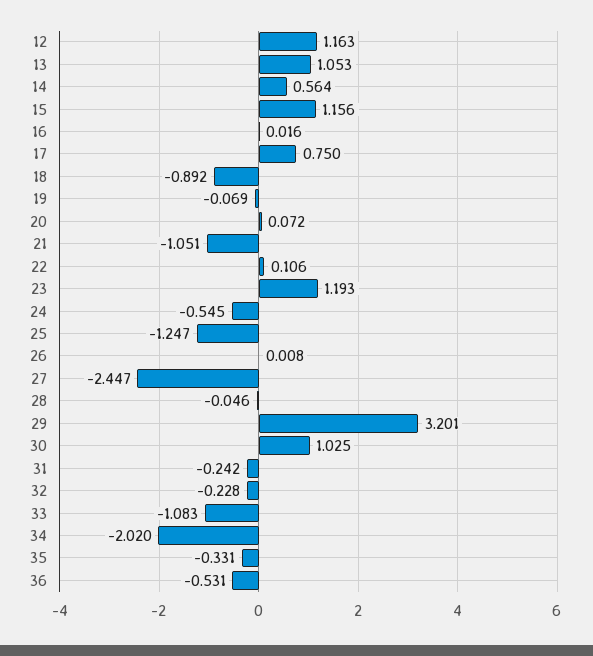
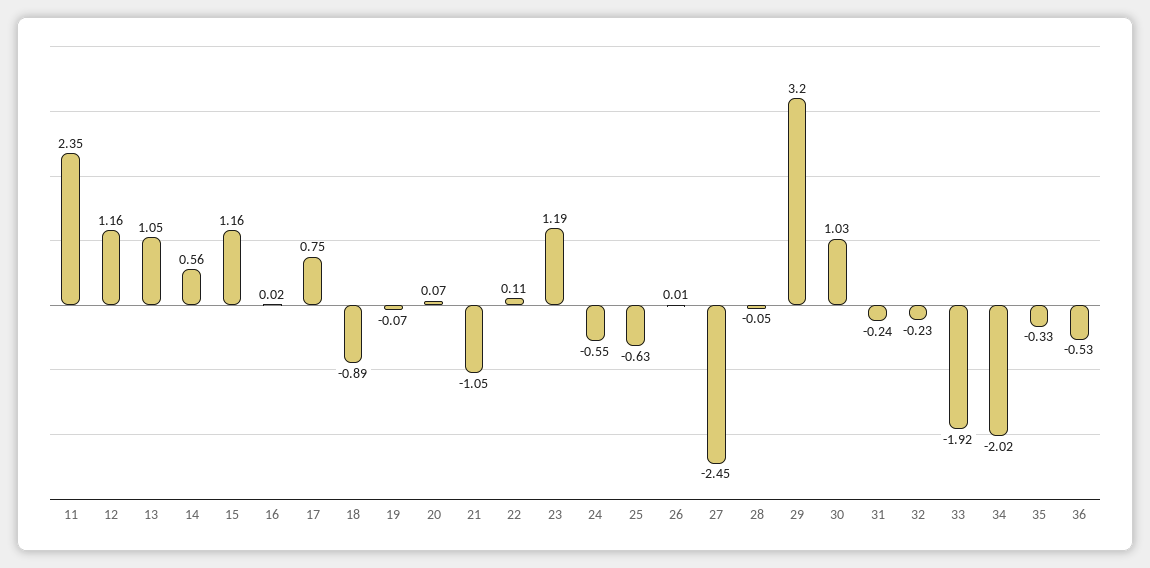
25: -1.247 -> -0.63
33: -1.083 -> -1.92
11: none -> 2.35

